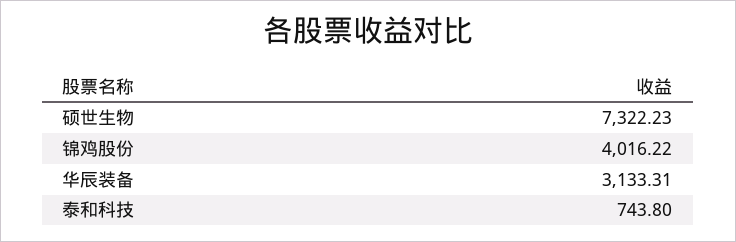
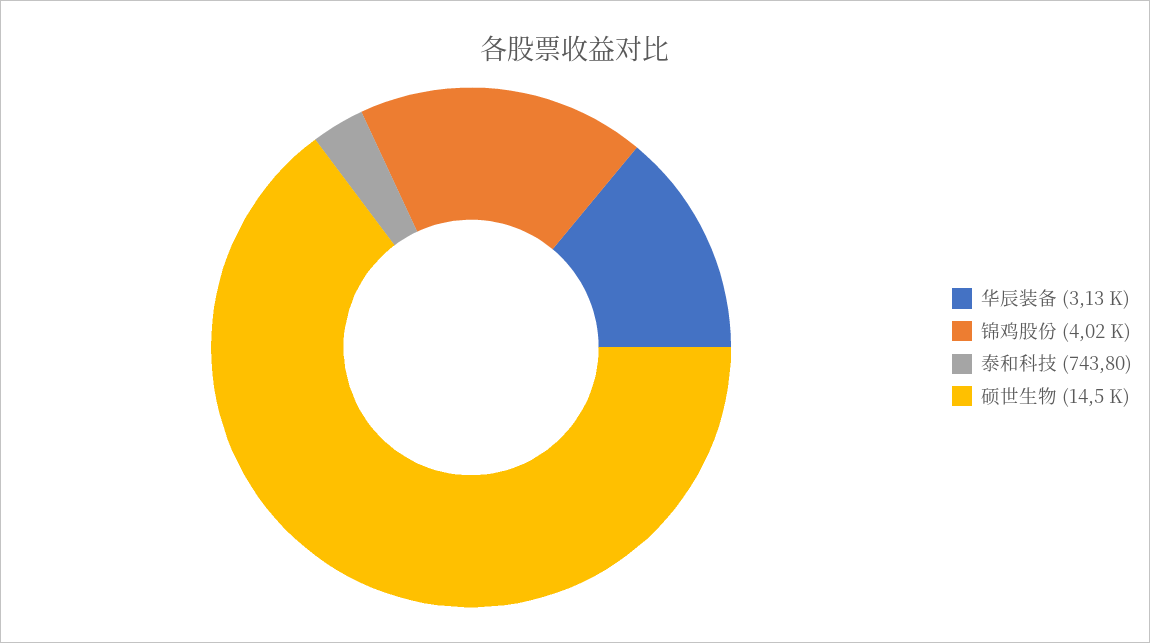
硕世生物: 7322.23 -> 14500

